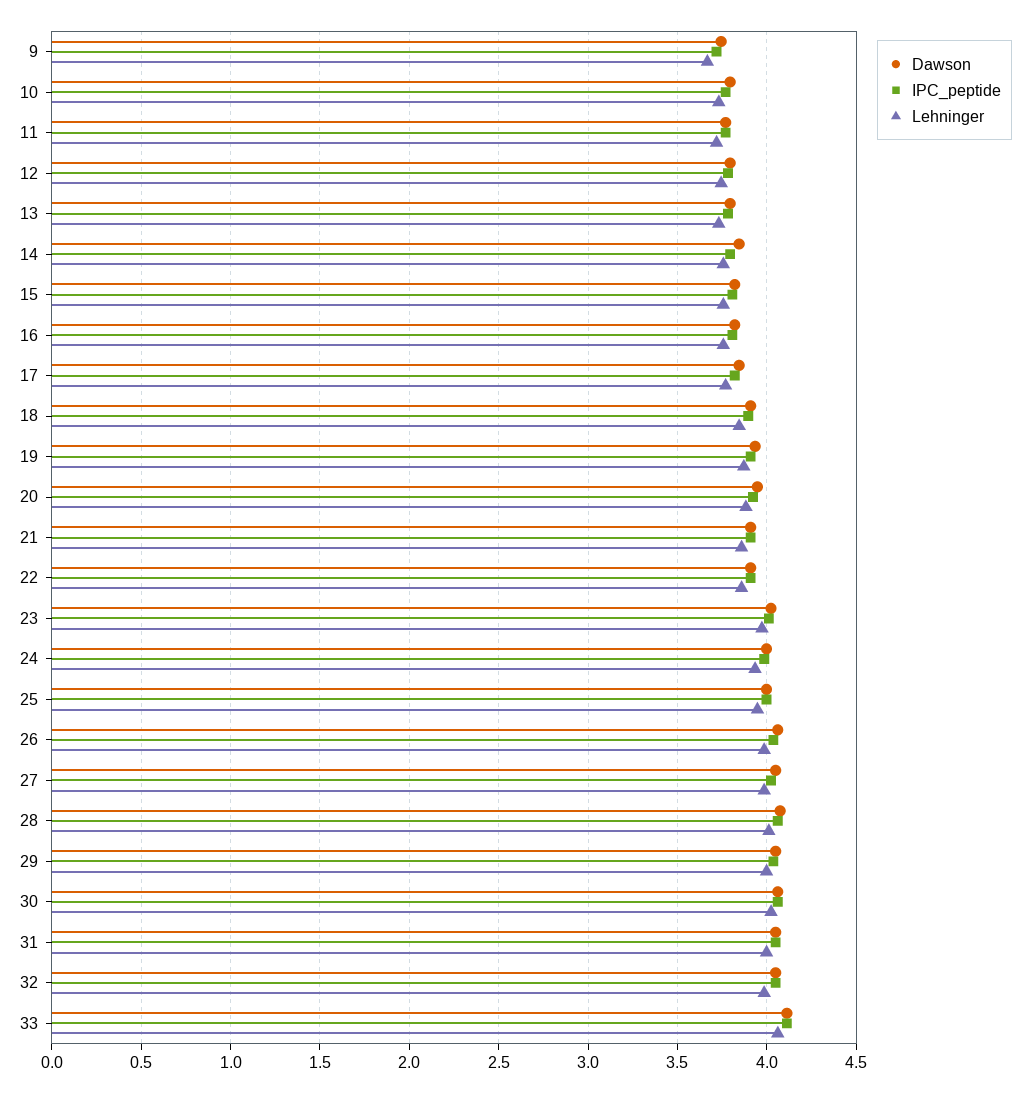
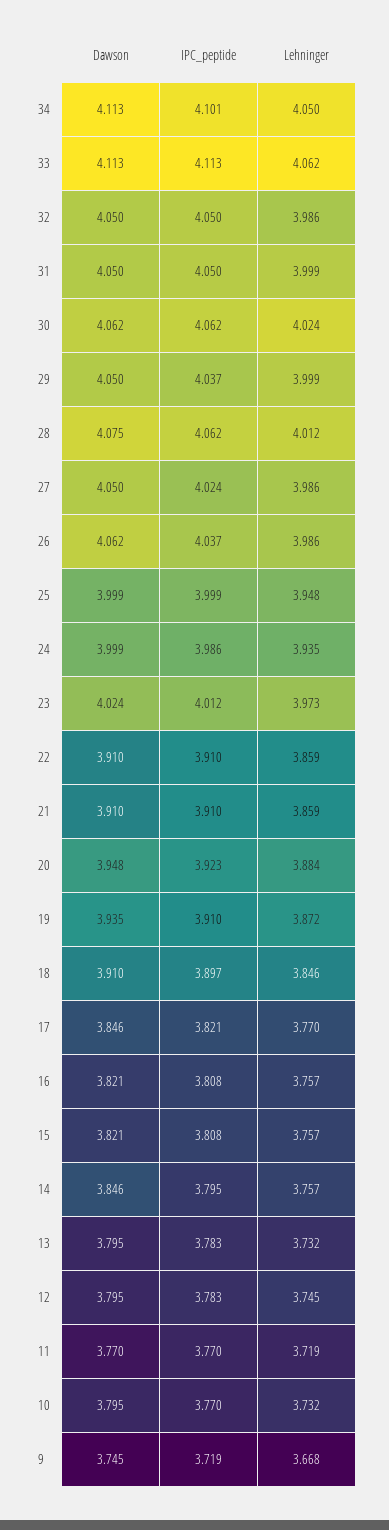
Dawson, 34: none -> 4.113
IPC_peptide, 34: none -> 4.101
Lehninger, 34: none -> 4.05

